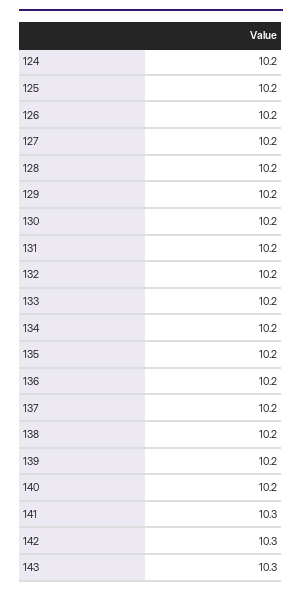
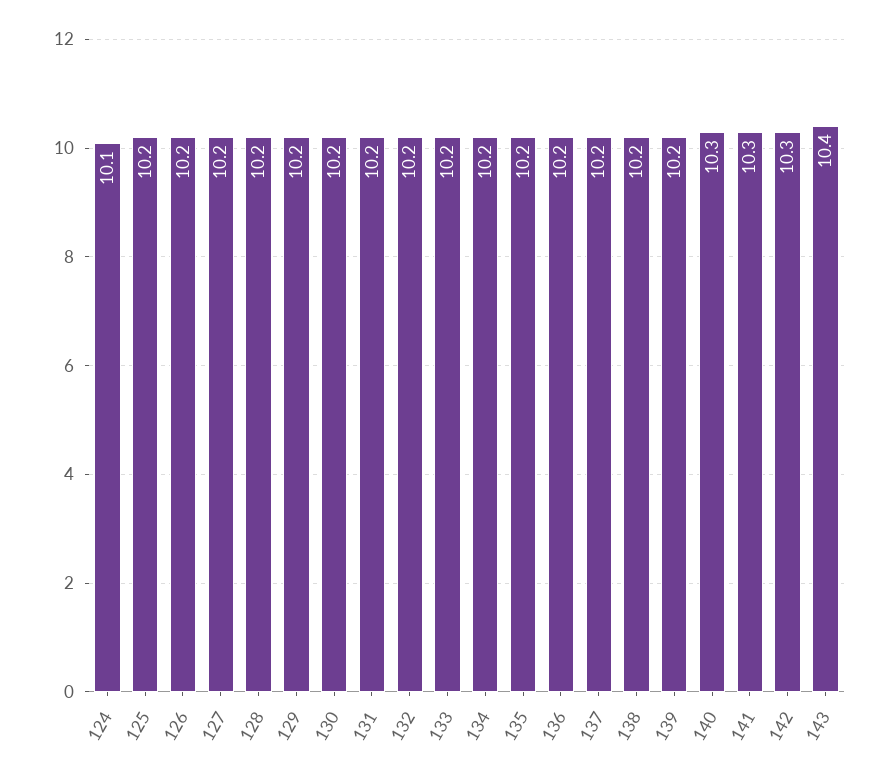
124: 10.2 -> 10.1
140: 10.2 -> 10.3
143: 10.3 -> 10.4

